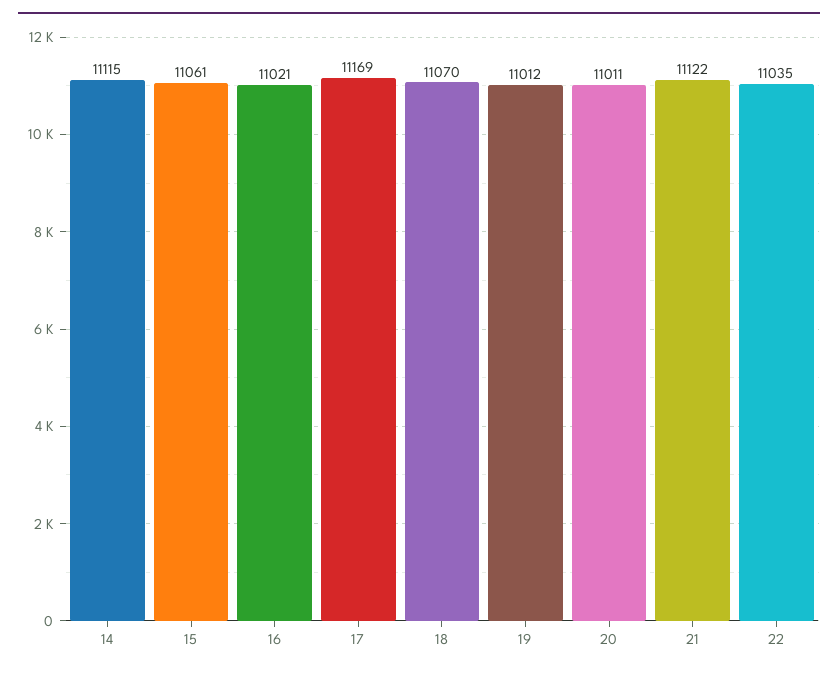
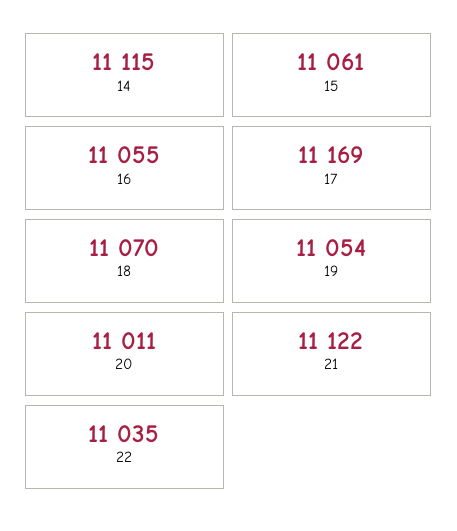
16: 11021 -> 11055
19: 11012 -> 11054

